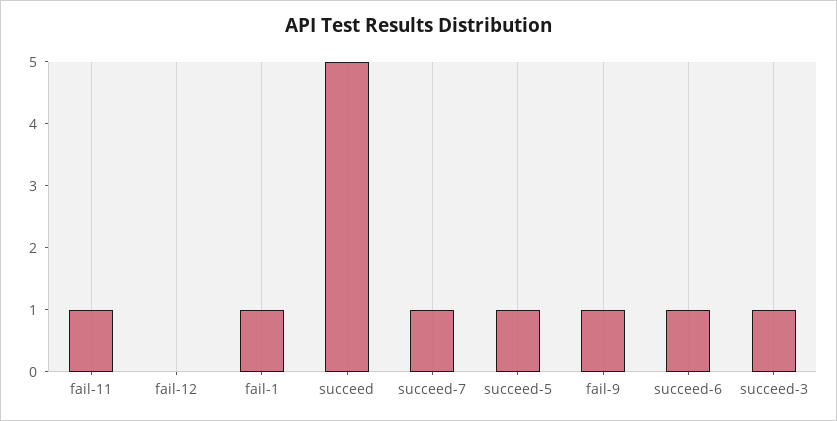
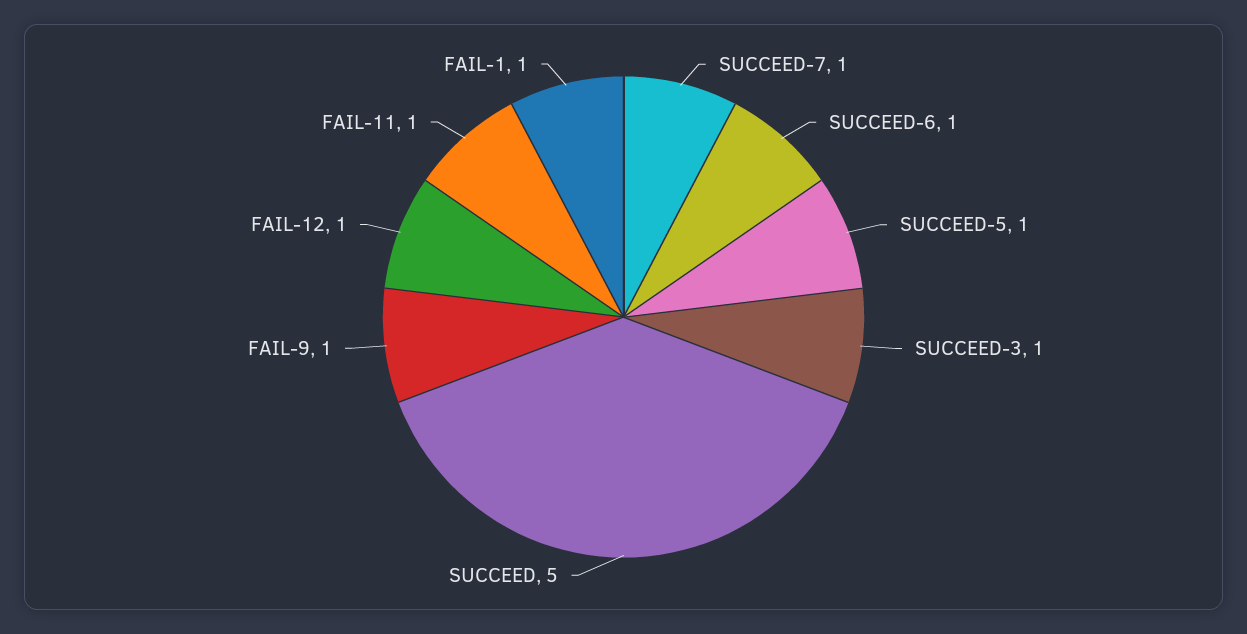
fail-12: 0 -> 1

